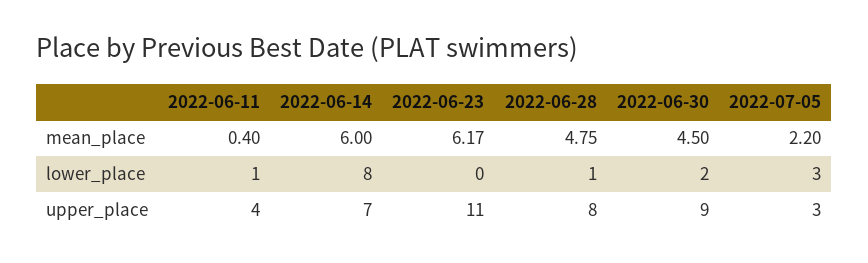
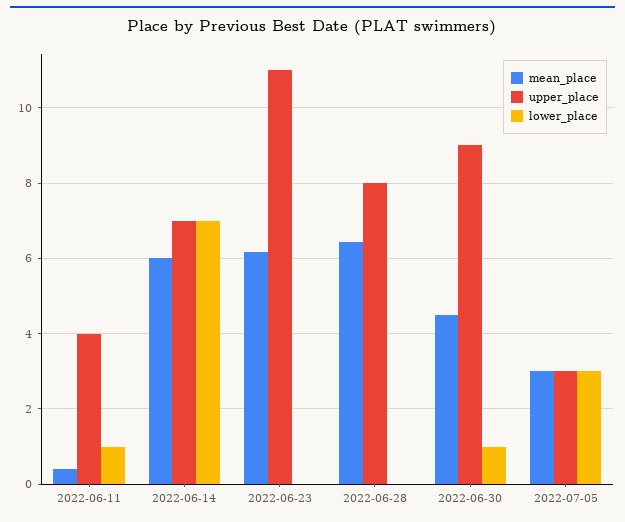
mean_place, 2022-06-28: 4.75 -> 6.4
mean_place, 2022-07-05: 2.2 -> 3
lower_place, 2022-06-14: 8 -> 7
lower_place, 2022-06-28: 1 -> 0
lower_place, 2022-06-30: 2 -> 1

